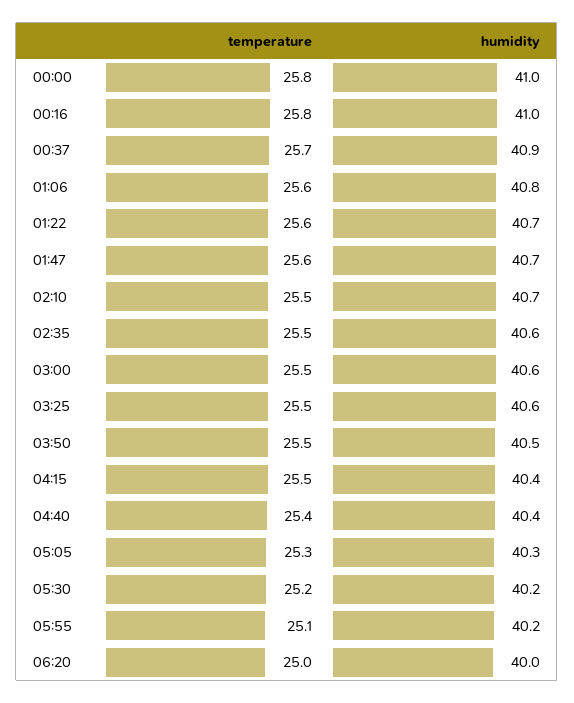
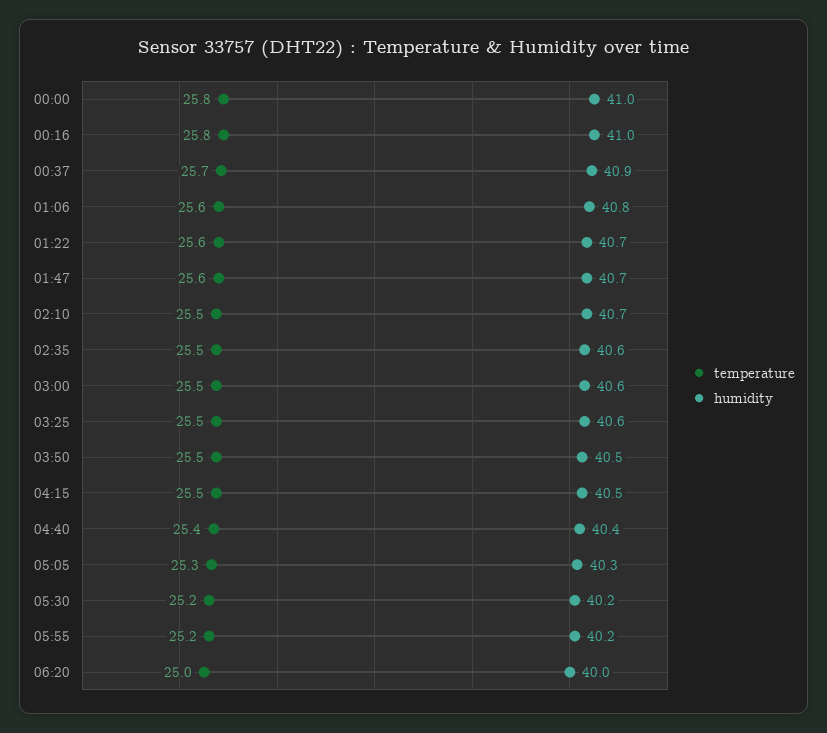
humidity, 04:15: 40.4 -> 40.5
temperature, 05:55: 25.1 -> 25.2

